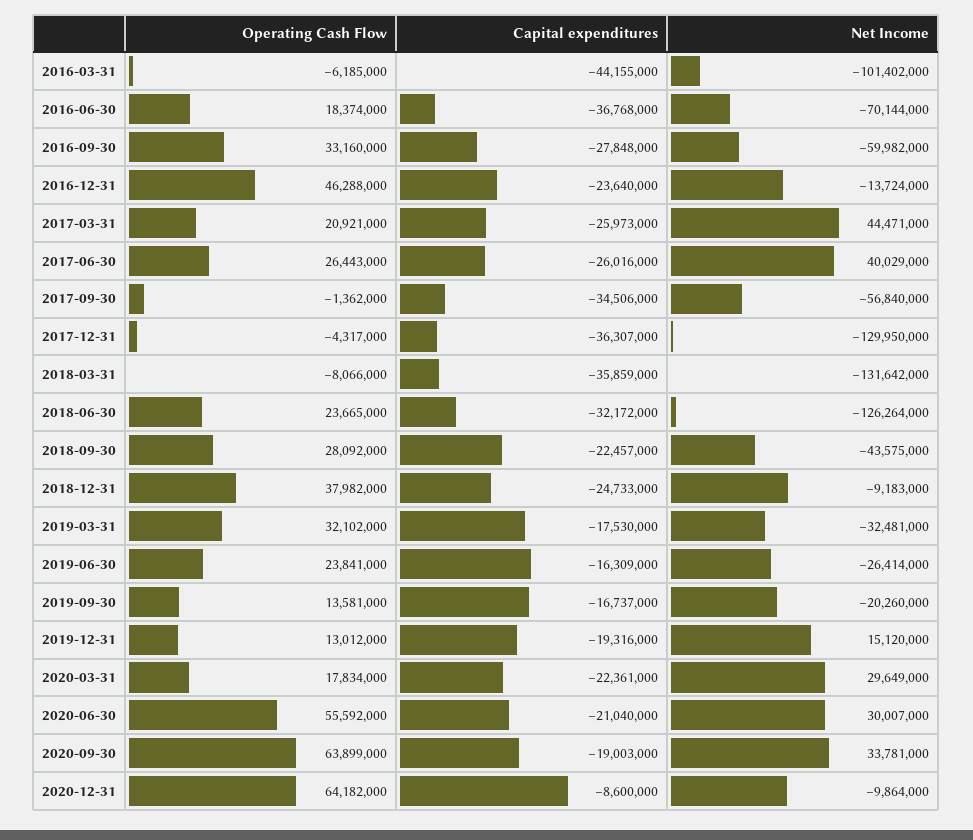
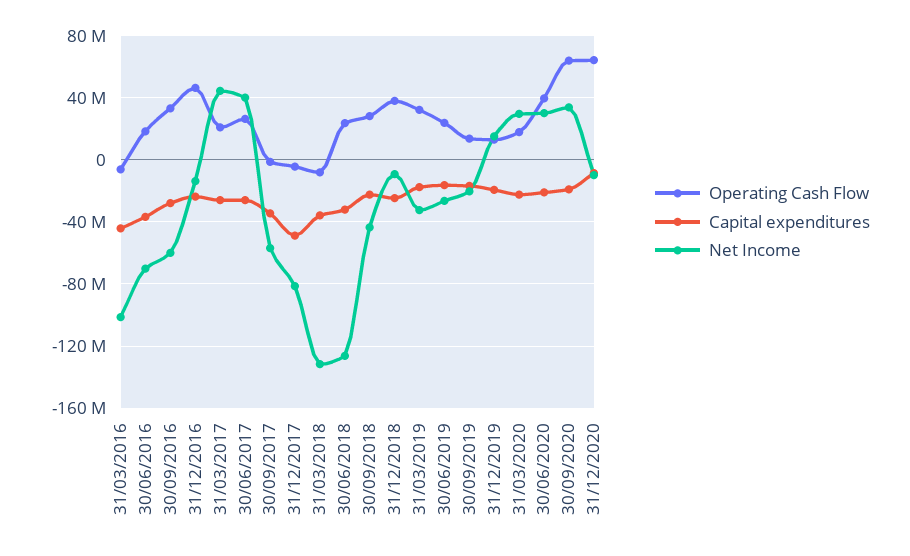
Capital expenditures, 2017-12-31: -36307000 -> -50000000
Net Income, 2017-12-31: -129950000 -> -80000000
Operating Cash Flow, 2020-06-30: 55592000 -> 40000000

